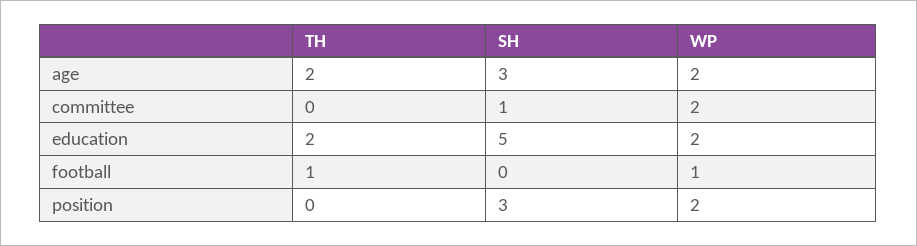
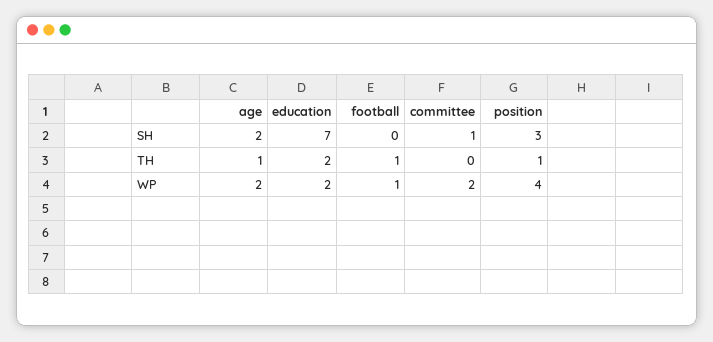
TH, age: 2 -> 1
SH, age: 3 -> 2
SH, education: 5 -> 7
TH, position: 0 -> 1
WP, position: 2 -> 4

